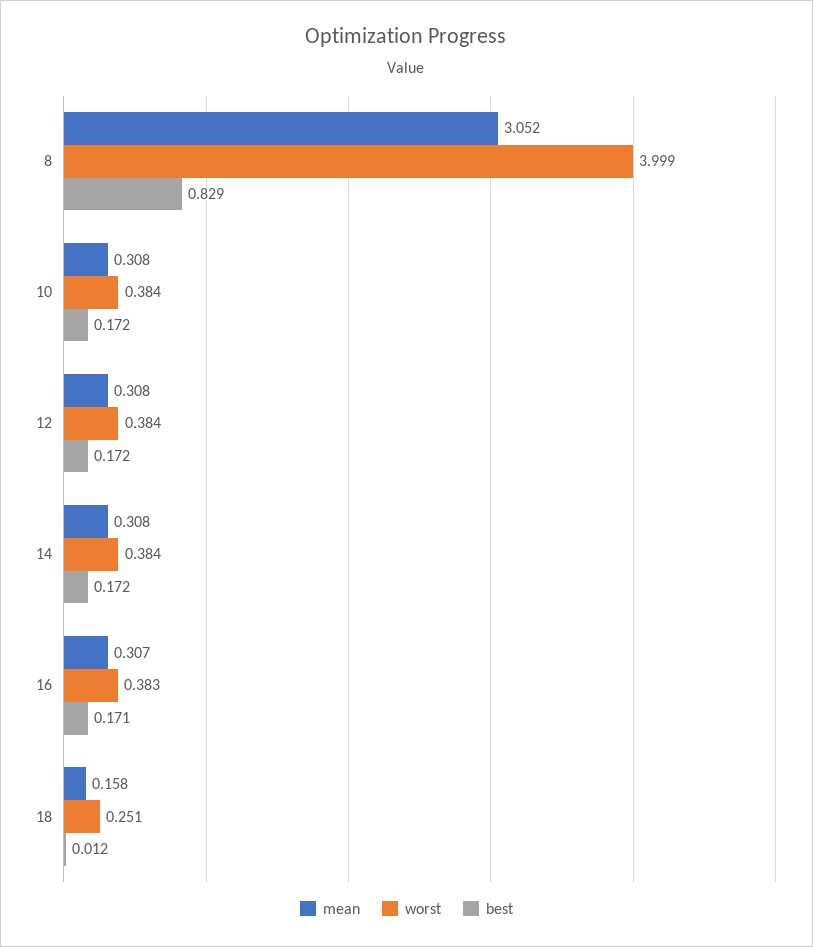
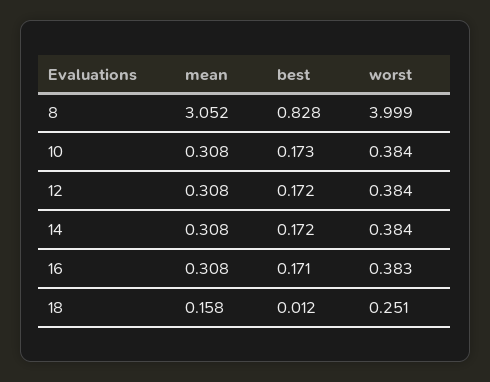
best, 8: 0.829 -> 0.828
best, 10: 0.172 -> 0.173
mean, 16: 0.307 -> 0.308

